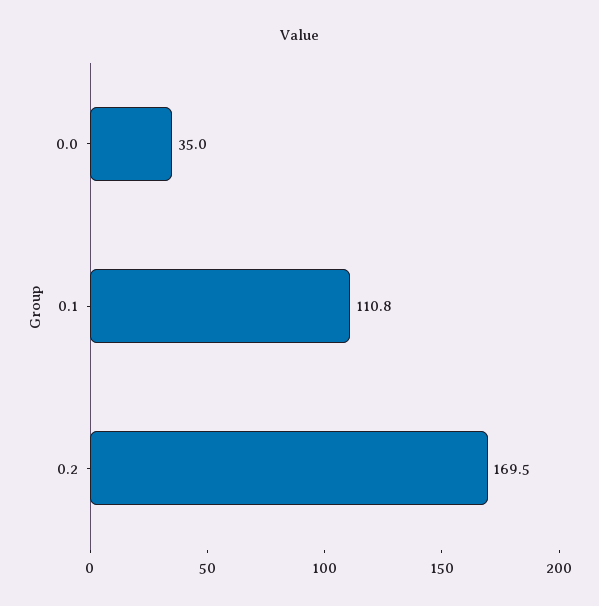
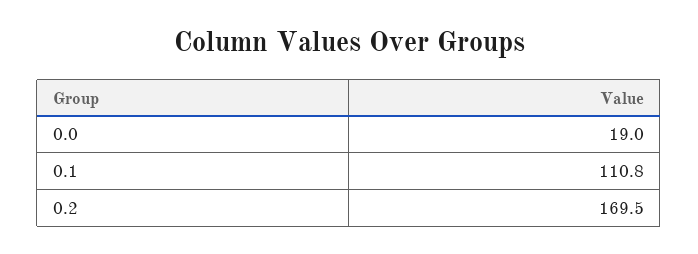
0.0: 35 -> 19

